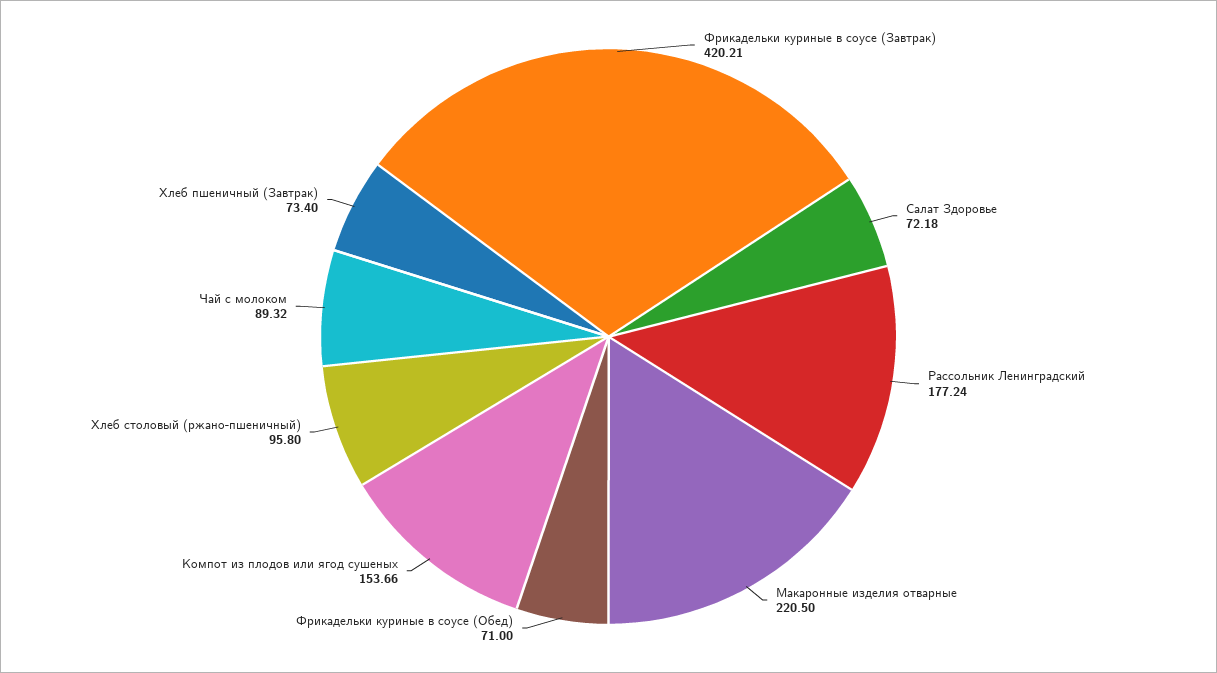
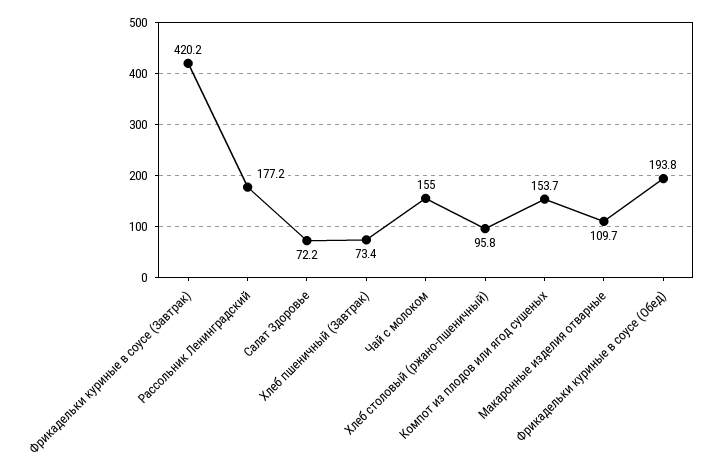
Макаронные изделия отварные: 220.5 -> 109.7
Фрикадельки куриные в соусе (Обед): 71 -> 193.8
Чай с молоком: 89.32 -> 155

